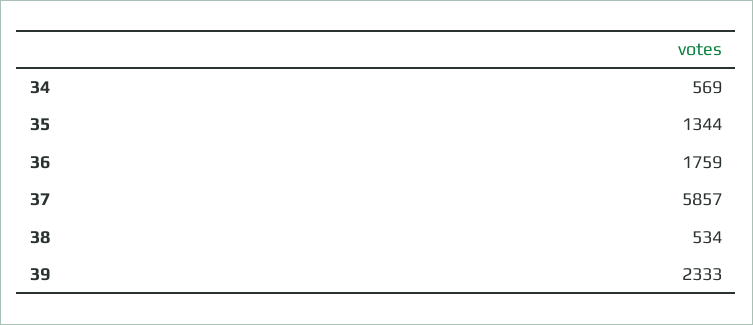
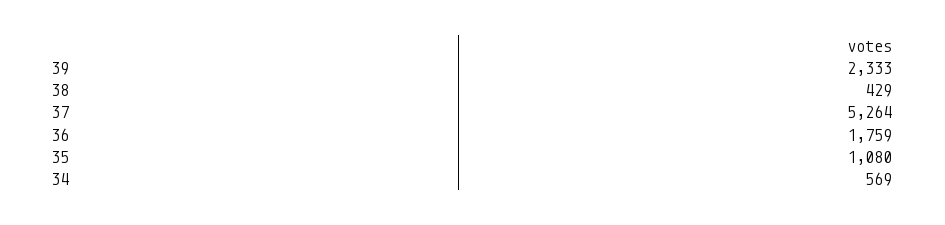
35: 1344 -> 1080
37: 5857 -> 5264
38: 534 -> 429

